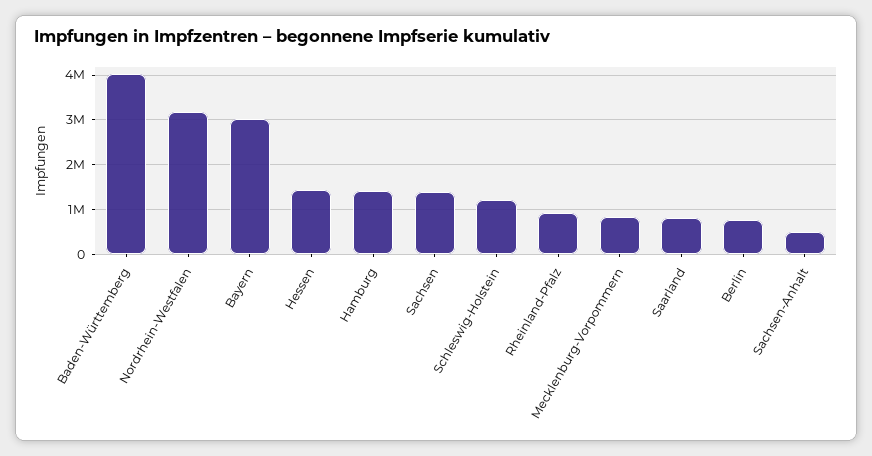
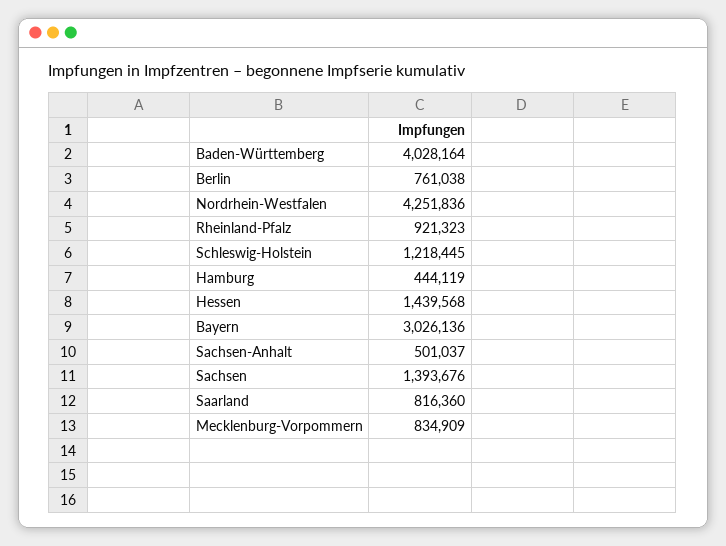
Nordrhein-Westfalen: 3200000 -> 4251836
Hamburg: 1400000 -> 444119

